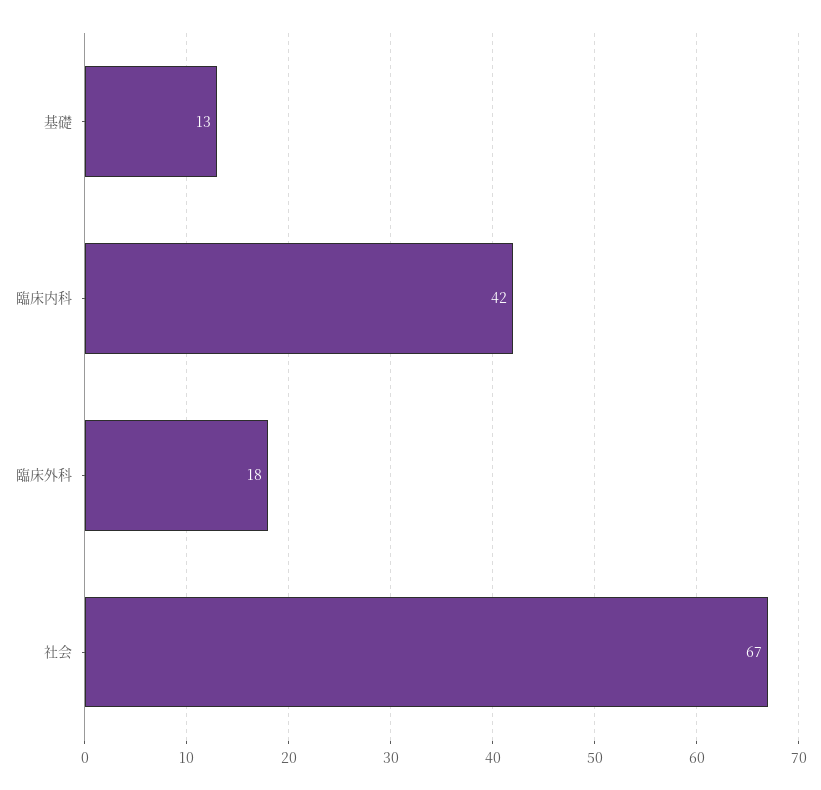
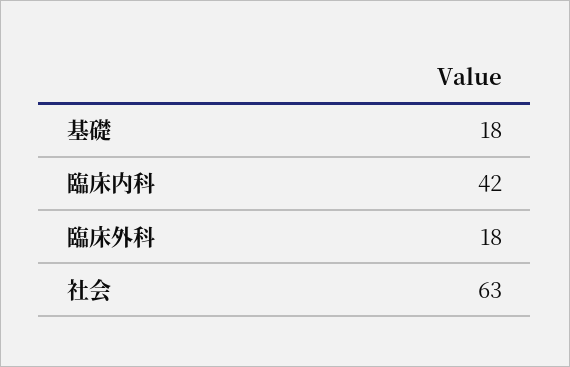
基礎: 13 -> 18
社会: 67 -> 63

